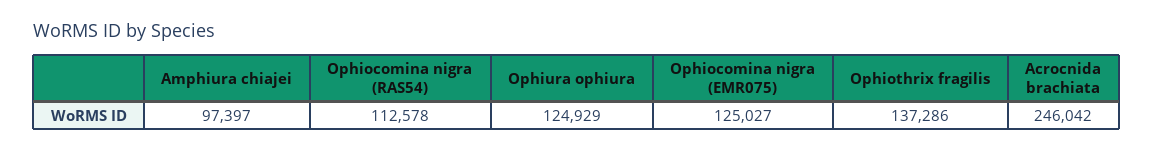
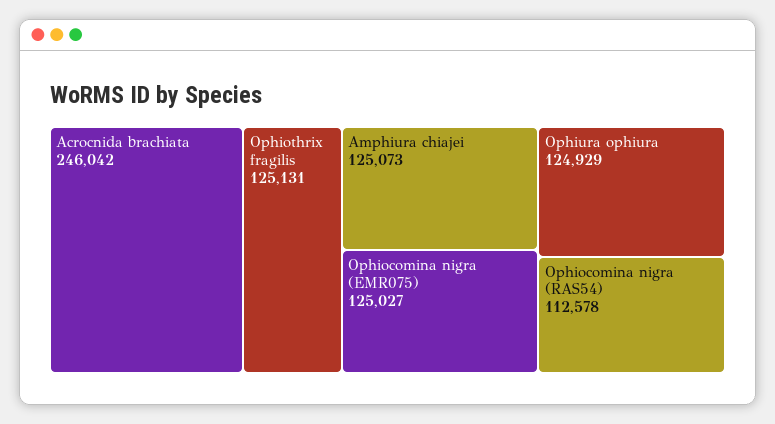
Amphiura chiajei: 97397 -> 125073
Ophiothrix fragilis: 137286 -> 125131

